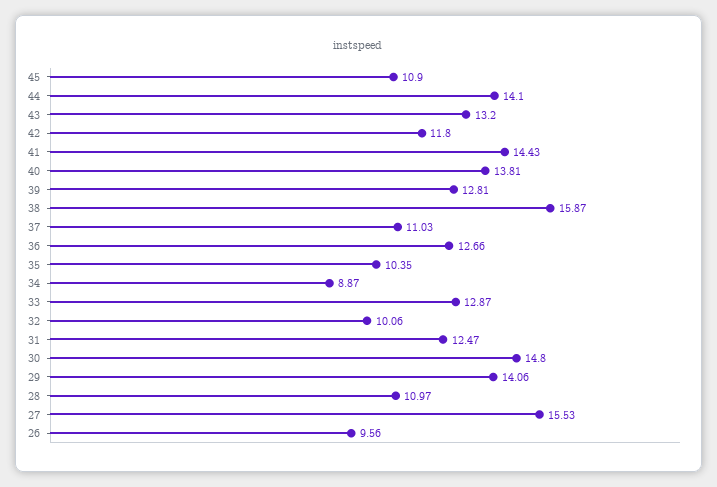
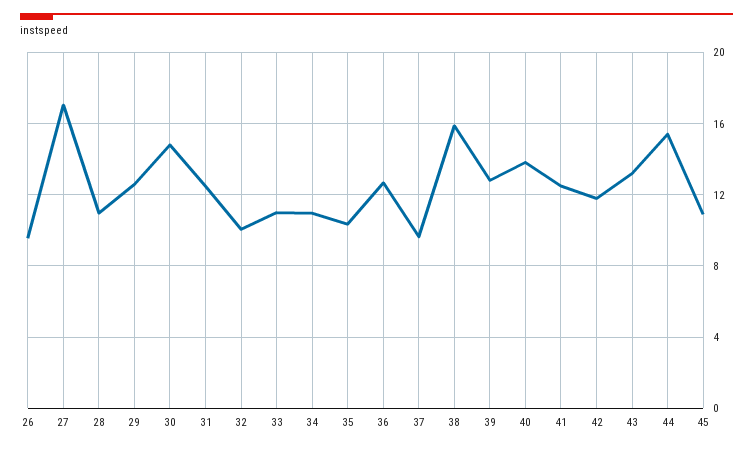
44: 14.1 -> 15.5
41: 14.43 -> 12.5
37: 11.03 -> 9.5
34: 8.87 -> 11
33: 12.87 -> 11
29: 14.06 -> 12.5
27: 15.53 -> 17

